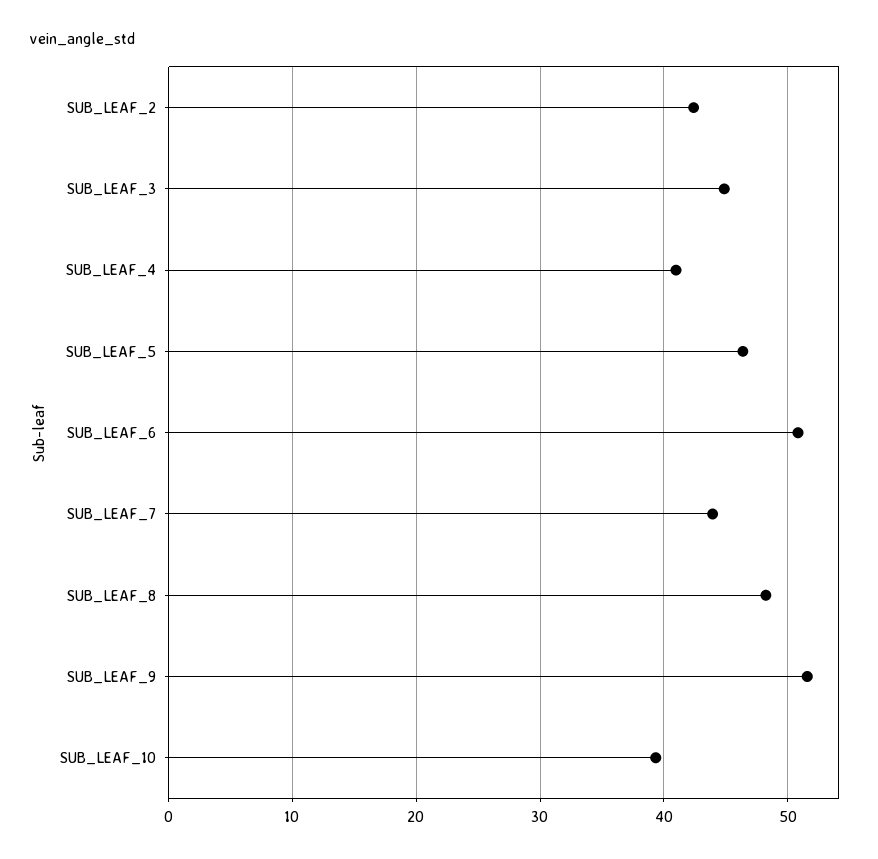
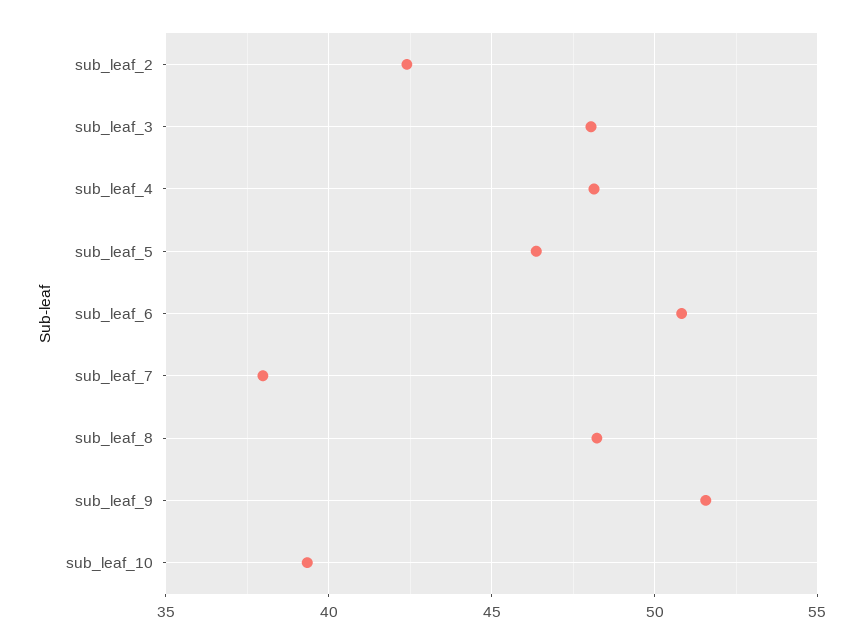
SUB_LEAF_3: 45 -> 48
SUB_LEAF_4: 41 -> 48
SUB_LEAF_7: 44 -> 38

